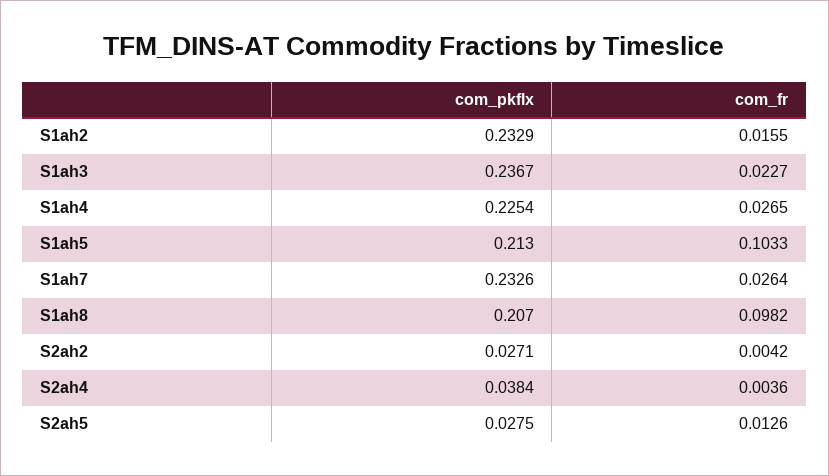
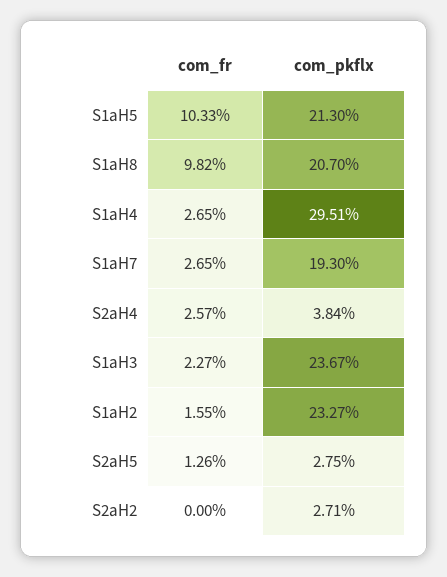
com_pkflx, S1ah2: 0.2329 -> 0.2327
com_pkflx, S1ah4: 0.2254 -> 0.2951
com_pkflx, S1ah7: 0.2326 -> 0.193
com_fr, S1ah7: 0.0264 -> 0.0265
com_fr, S2ah2: 0.0042 -> 0
com_fr, S2ah4: 0.0036 -> 0.0257

